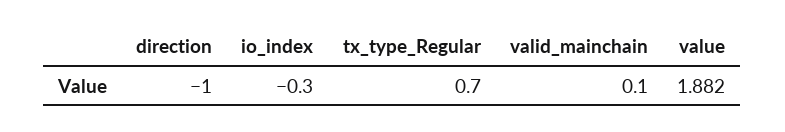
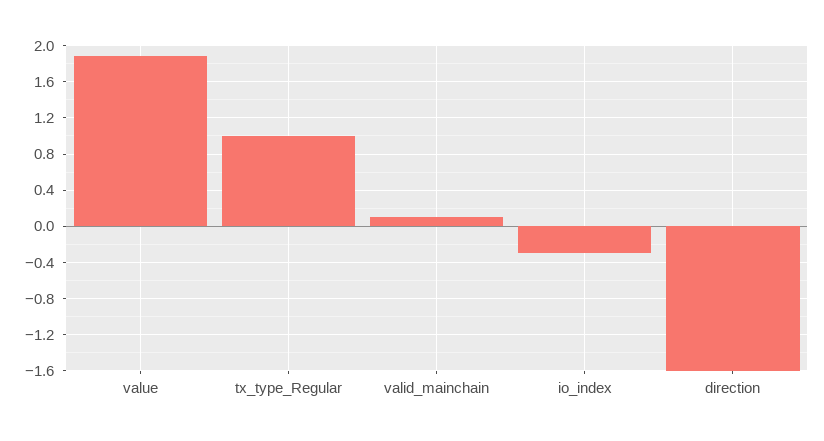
direction: -1 -> -1.6
tx_type_Regular: 0.7 -> 1

